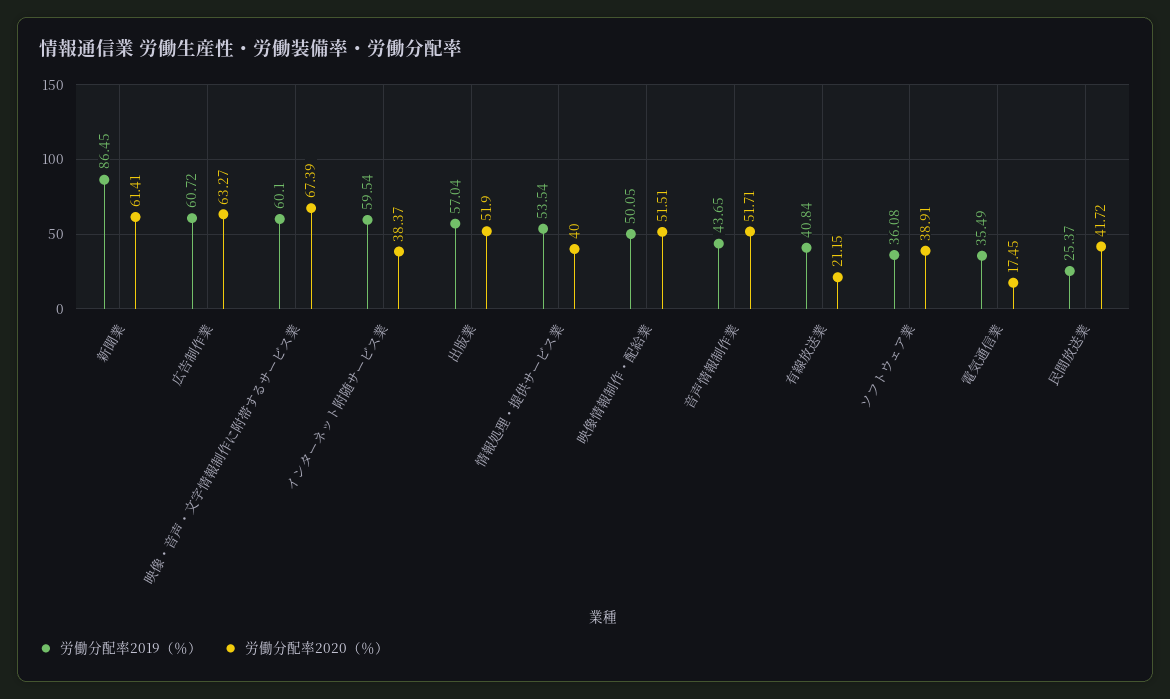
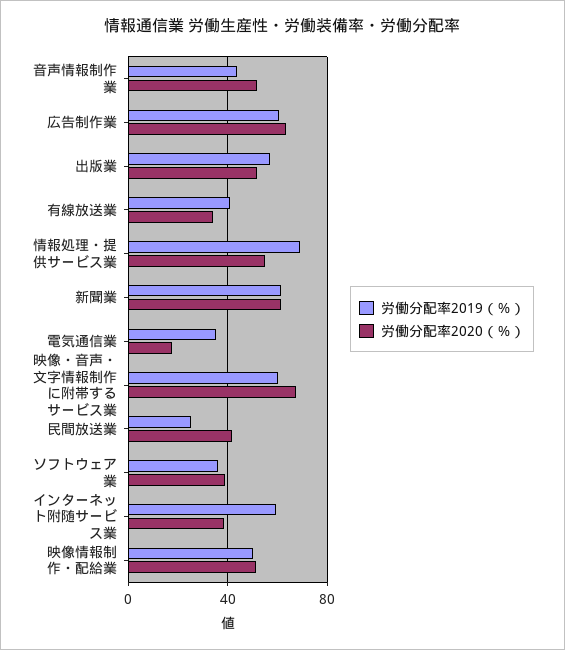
労働分配率2019（％）, 新聞業: 86.45 -> 60
労働分配率2019（％）, 情報処理・提供サービス業: 53.54 -> 70
労働分配率2020（％）, 情報処理・提供サービス業: 40 -> 55
労働分配率2020（％）, 有線放送業: 21.15 -> 35

